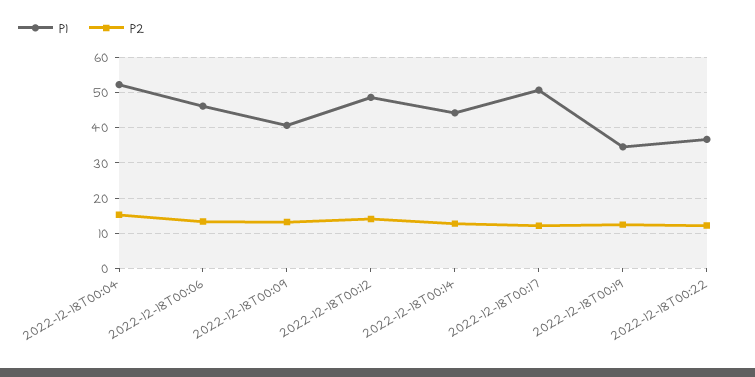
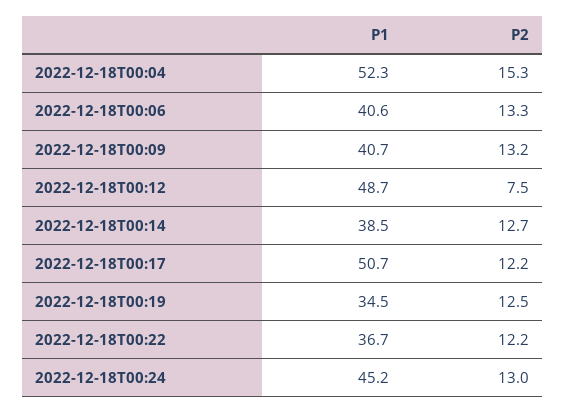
P1, 2022-12-18T00:06: 46 -> 40.6
P2, 2022-12-18T00:12: 14 -> 7.5
P1, 2022-12-18T00:14: 44 -> 38.5
P1, 2022-12-18T00:24: none -> 45.2
P2, 2022-12-18T00:24: none -> 13

